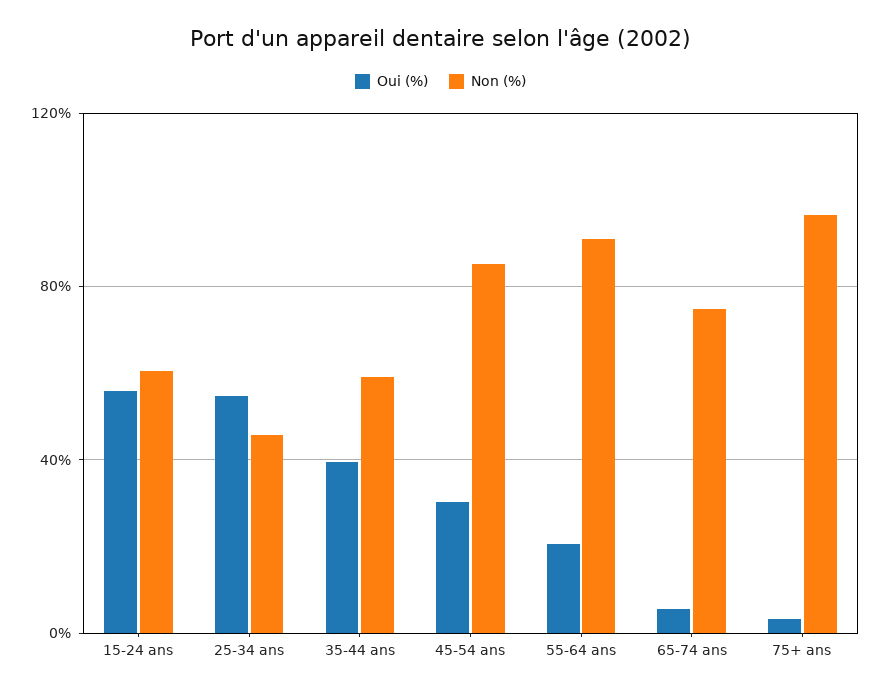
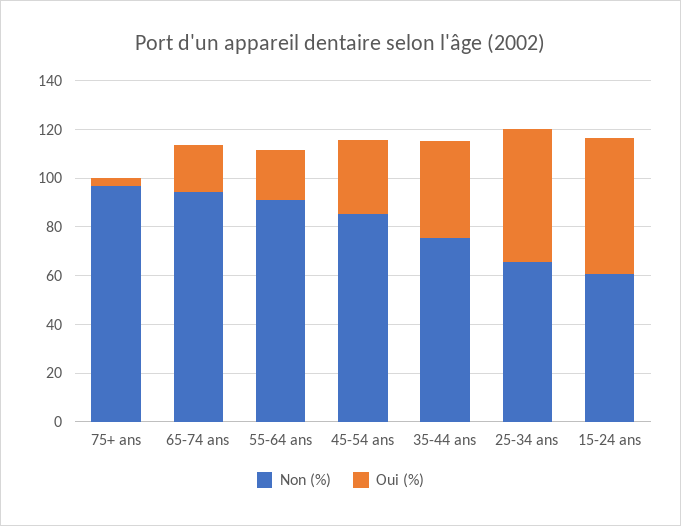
Non (%), 25-34 ans: 45 -> 65
Non (%), 35-44 ans: 60 -> 75
Oui (%), 65-74 ans: 5 -> 20
Non (%), 65-74 ans: 75 -> 95

